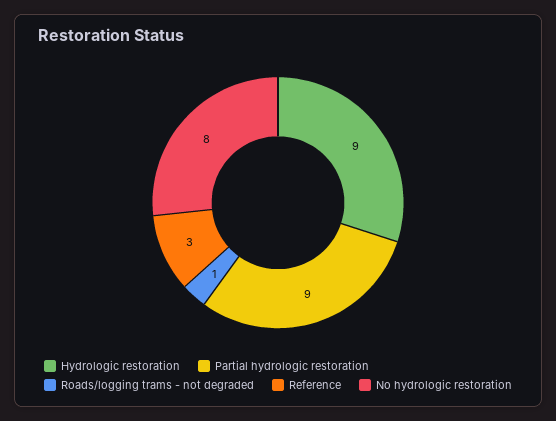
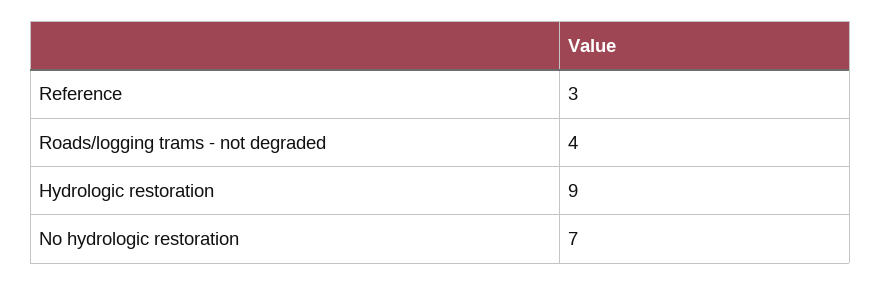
Partial hydrologic restoration: 9 -> none
Roads/logging trams - not degraded: 1 -> 4
No hydrologic restoration: 8 -> 7

